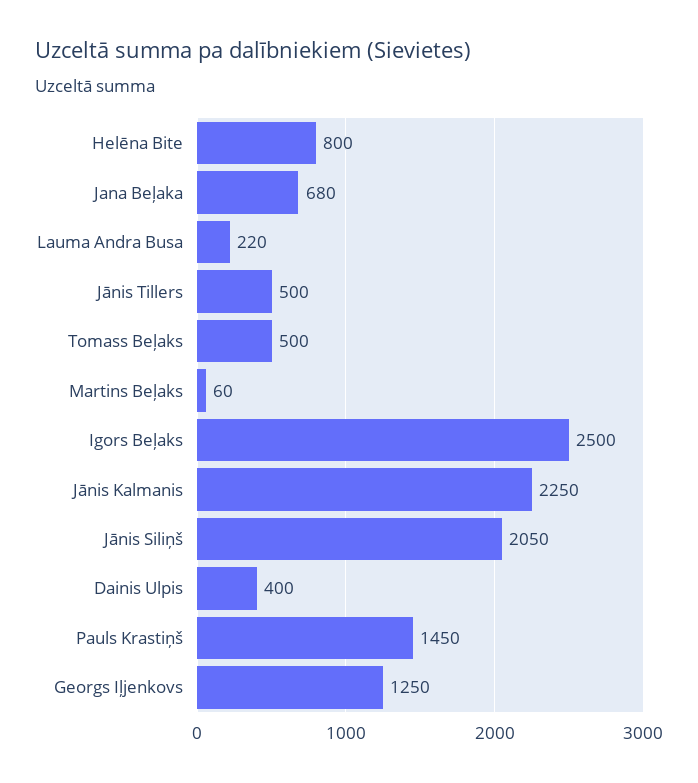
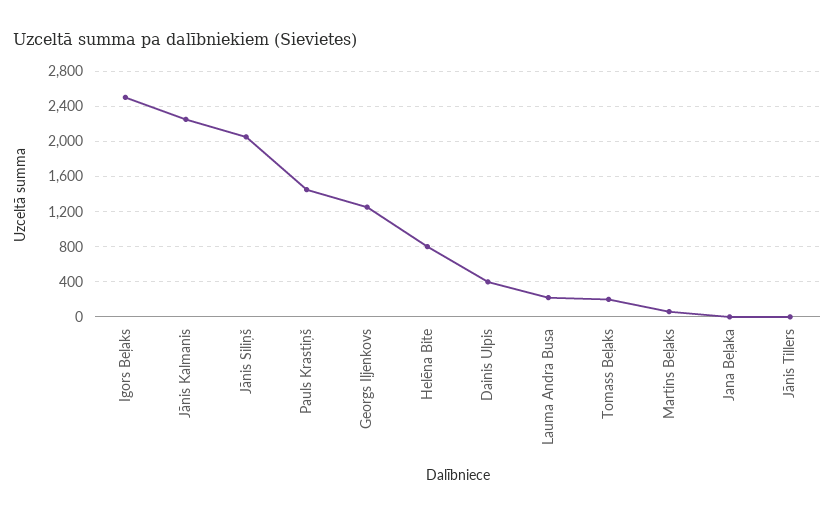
Jana Beļaka: 680 -> 0
Jānis Tillers: 500 -> 0
Tomass Beļaks: 500 -> 200

